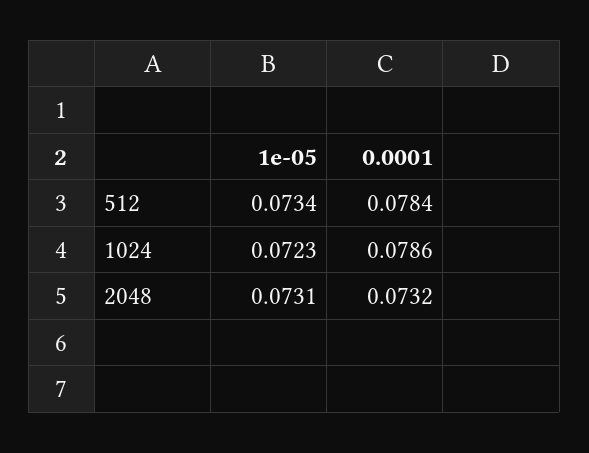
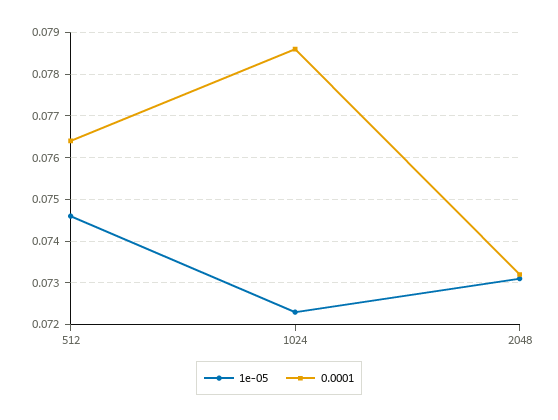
1e-05, 512: 0.0734 -> 0.0745
0.0001, 512: 0.0784 -> 0.0765

